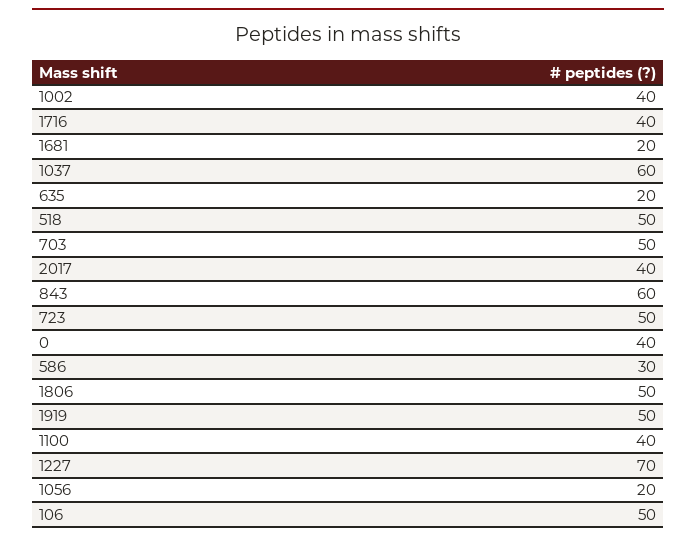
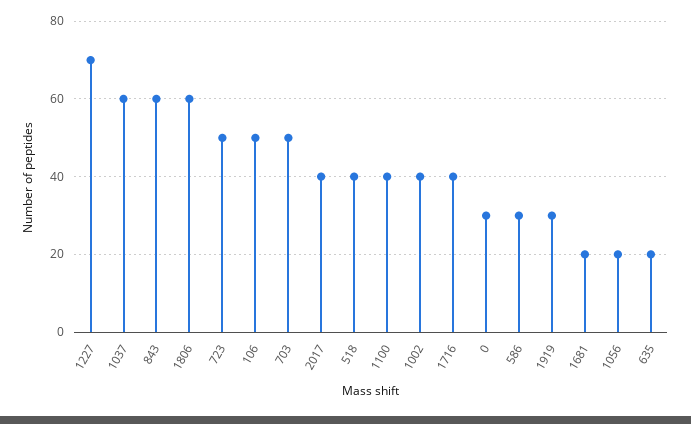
518: 50 -> 40
0: 40 -> 30
1806: 50 -> 60
1919: 50 -> 30

